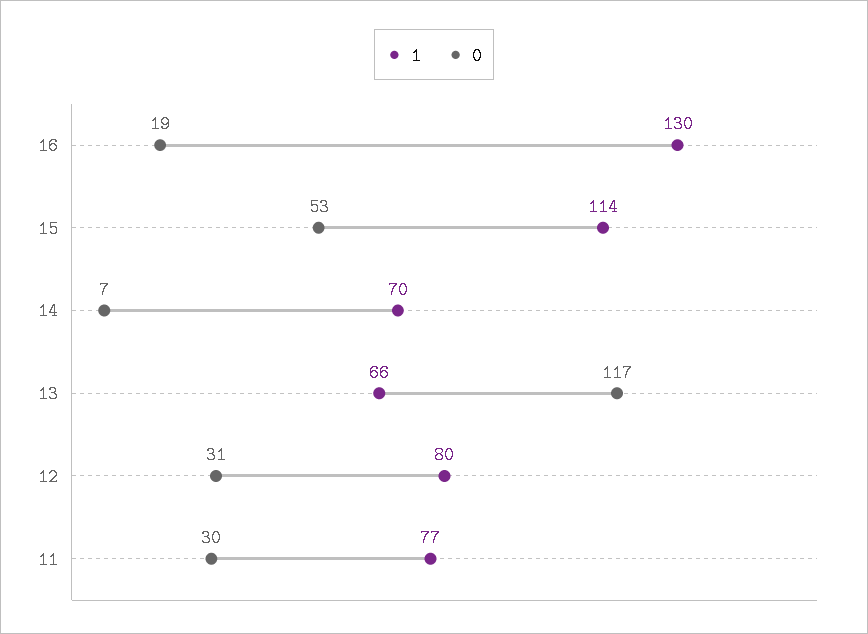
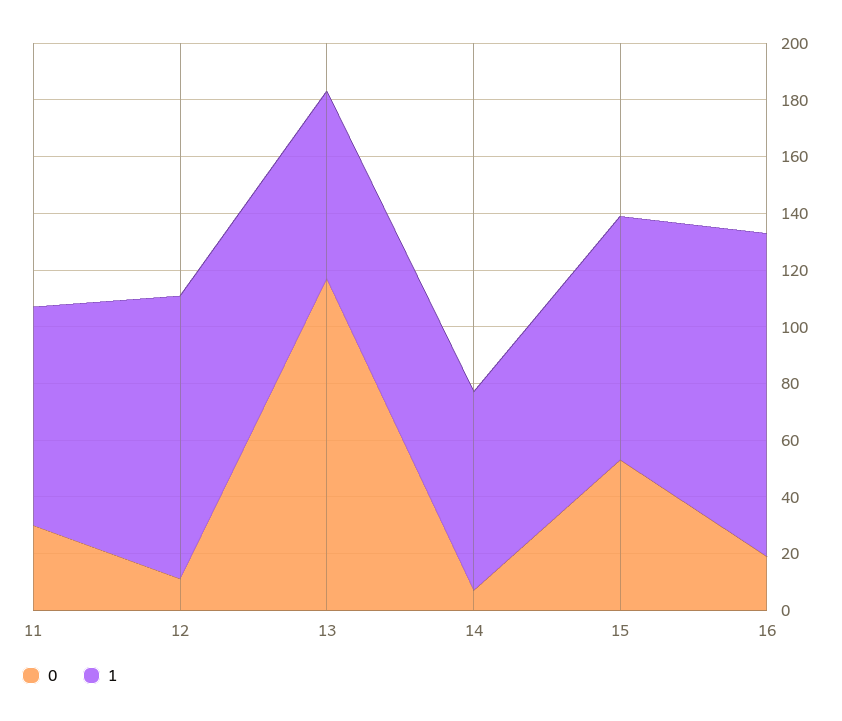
1, 16: 130 -> 115
1, 15: 114 -> 85
1, 12: 80 -> 100
0, 12: 31 -> 10

